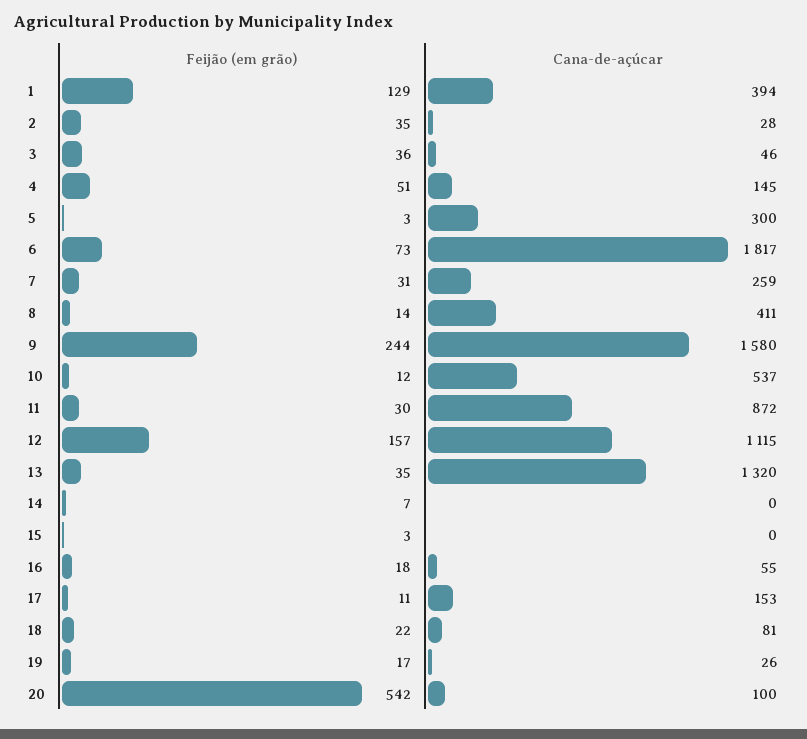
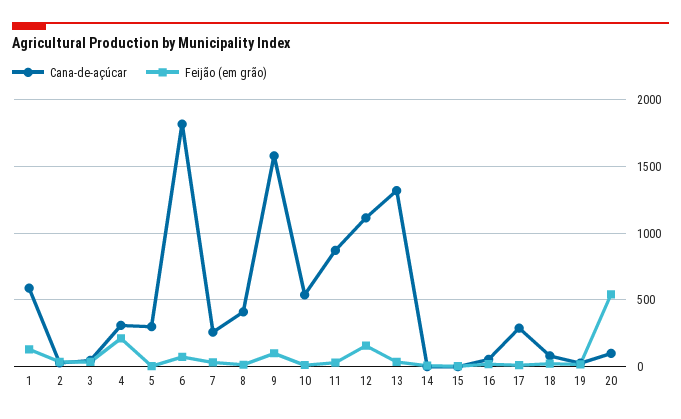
Cana-de-açúcar, 1: 394 -> 600
Feijão (em grão), 4: 51 -> 200
Cana-de-açúcar, 4: 145 -> 300
Feijão (em grão), 9: 244 -> 100
Cana-de-açúcar, 17: 153 -> 300

